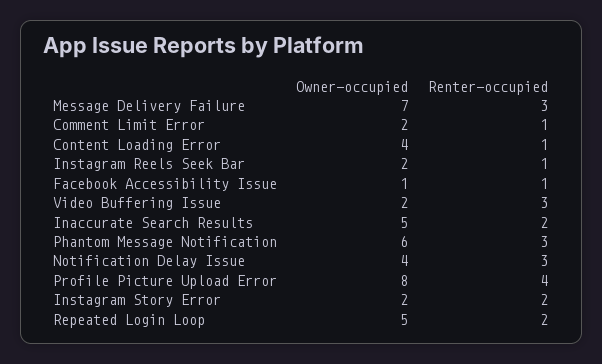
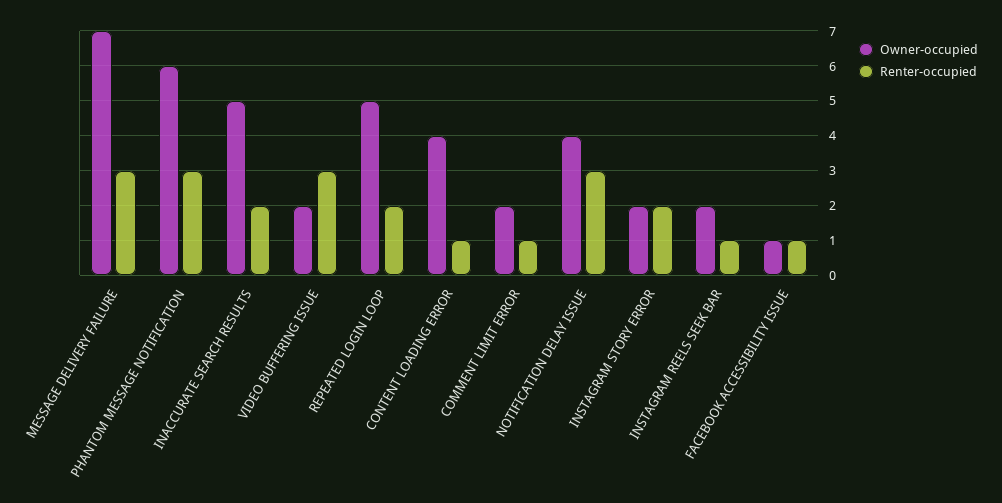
Owner-occupied, Profile Picture Upload Error: 8 -> none
Renter-occupied, Profile Picture Upload Error: 4 -> none

